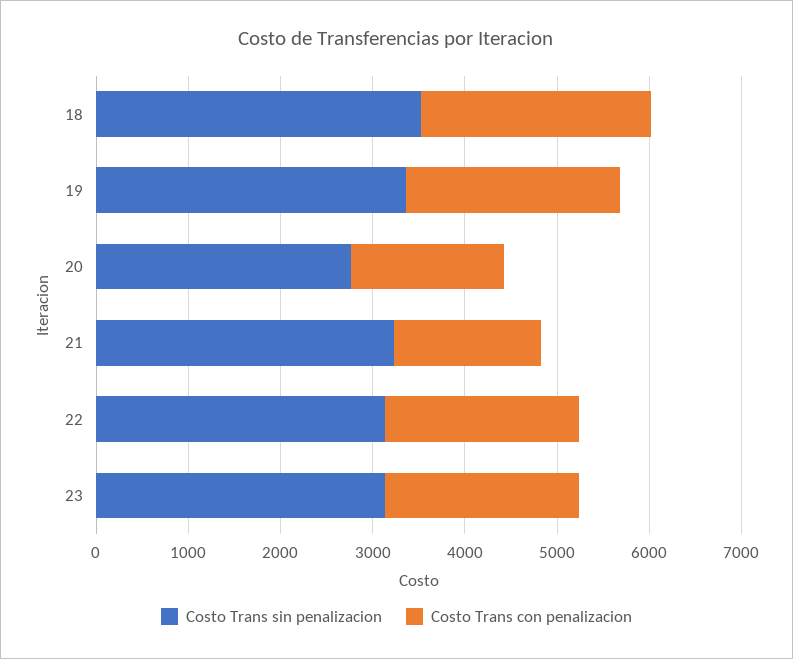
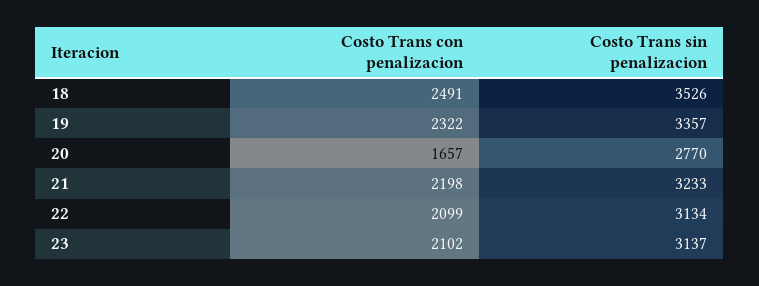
Costo Trans con penalizacion, 21: 1600 -> 2198

